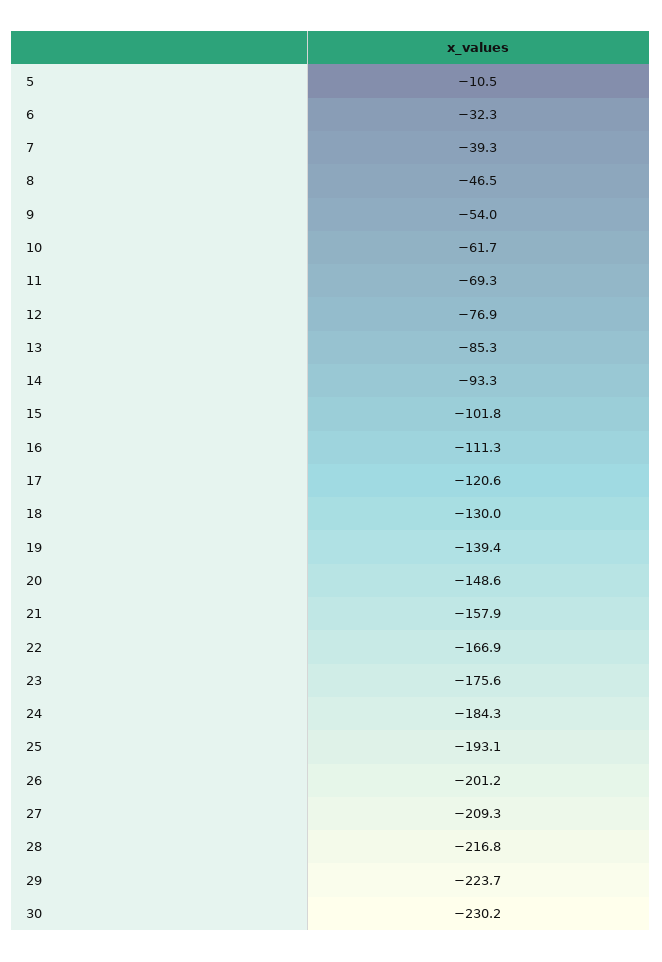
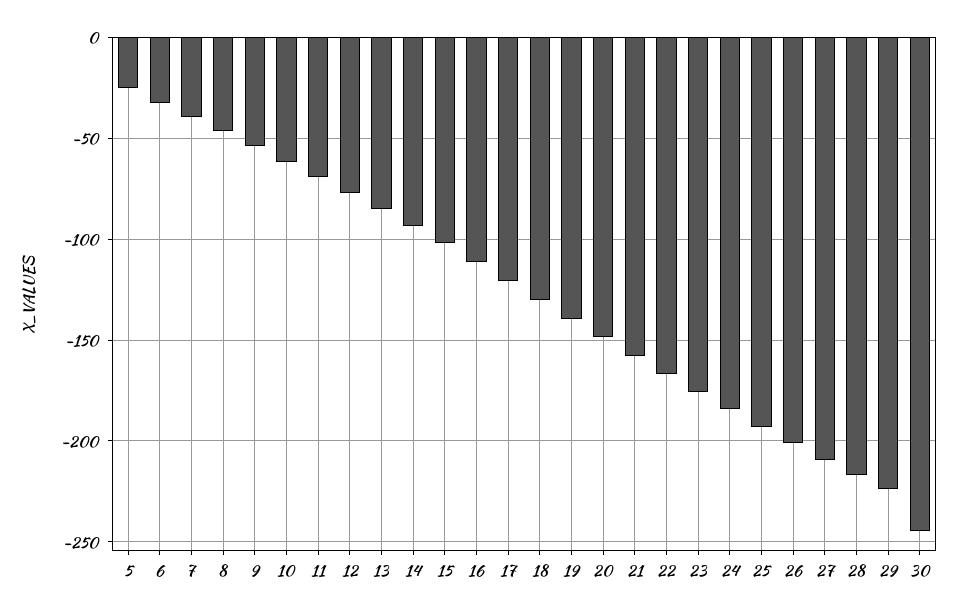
5: -10.5 -> -25
30: -230.2 -> -245

